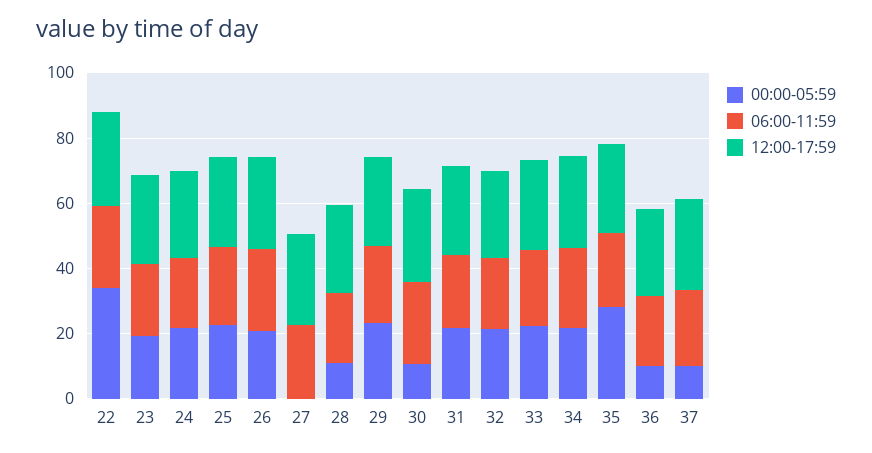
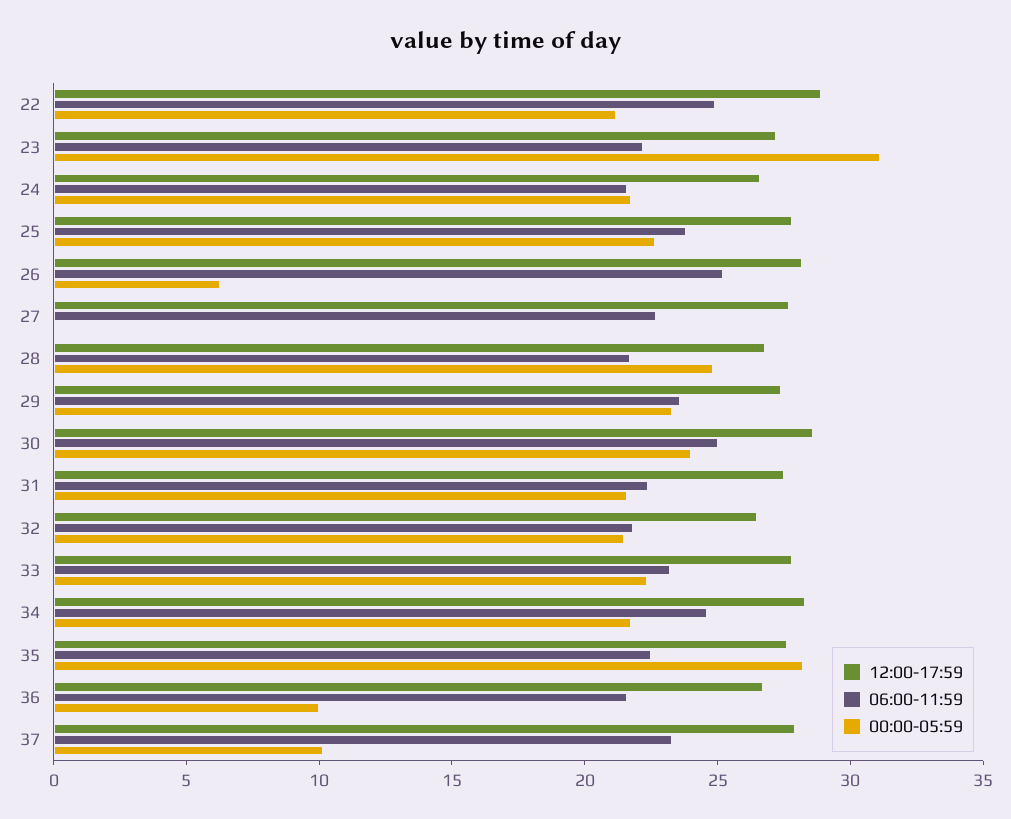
00:00-05:59, 22: 35 -> 21
00:00-05:59, 23: 20 -> 31
00:00-05:59, 26: 20 -> 6
00:00-05:59, 28: 10 -> 25
00:00-05:59, 30: 10 -> 24

